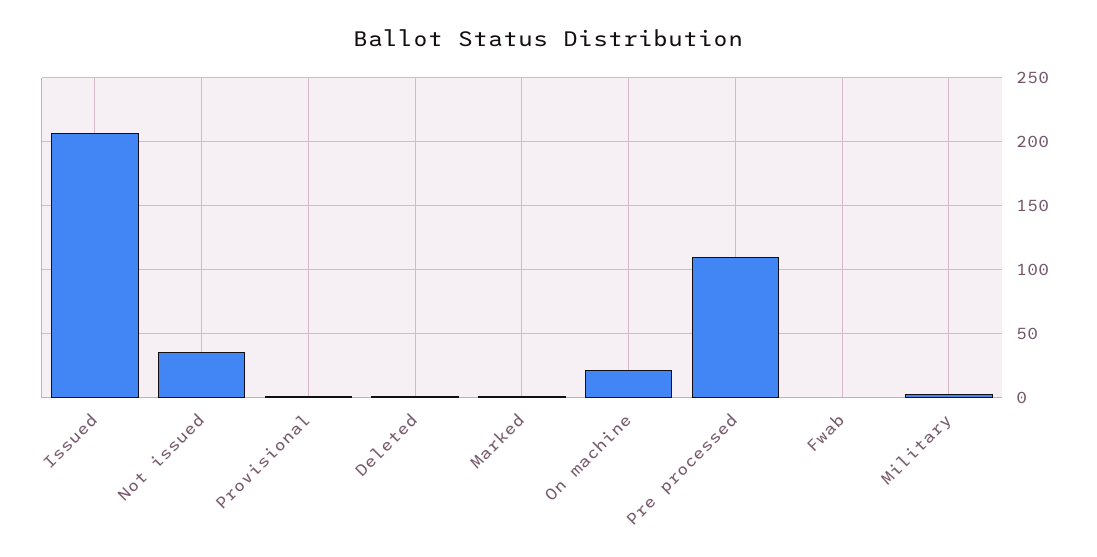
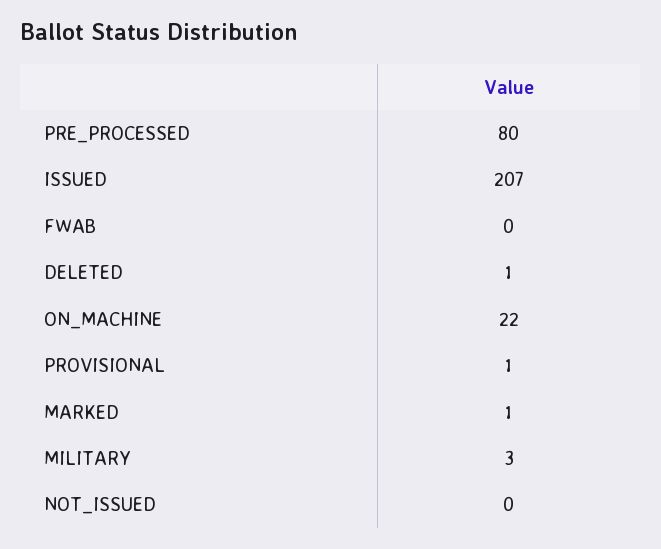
Not issued: 35 -> 0
Pre processed: 110 -> 80

